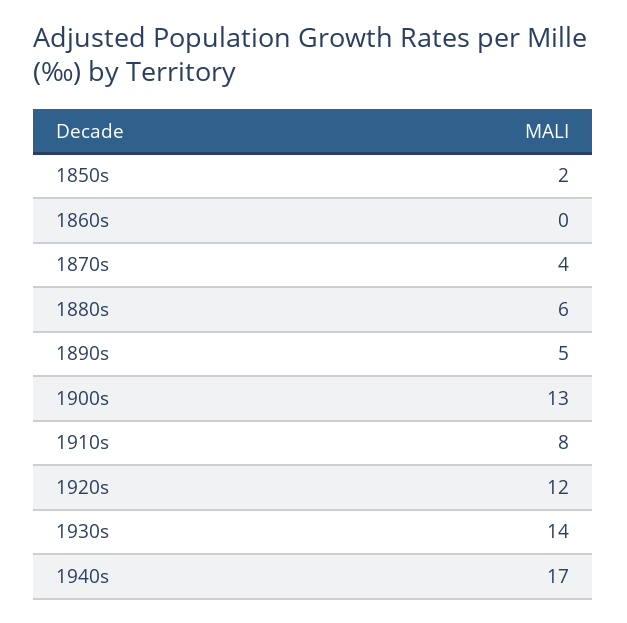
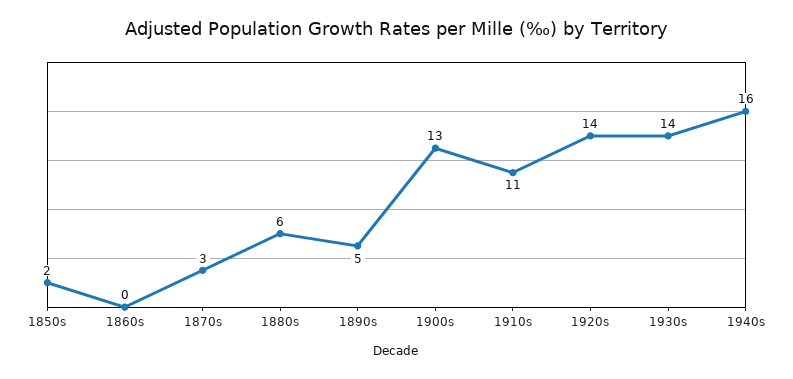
1870s: 4 -> 3
1910s: 8 -> 11
1920s: 12 -> 14
1940s: 17 -> 16

